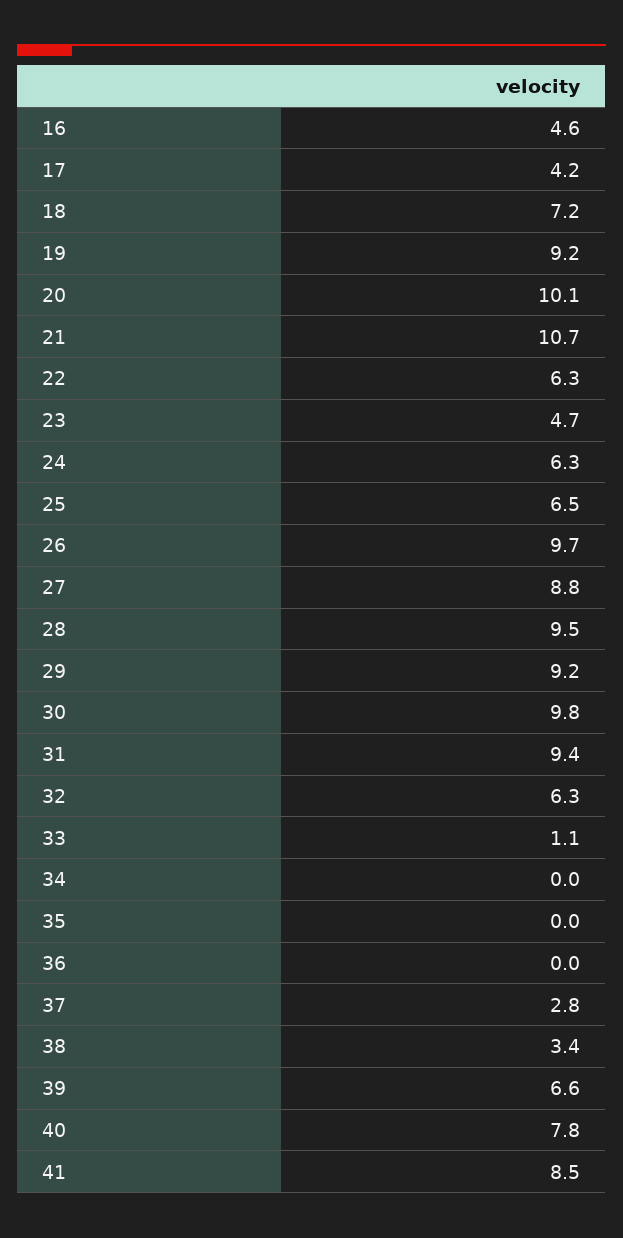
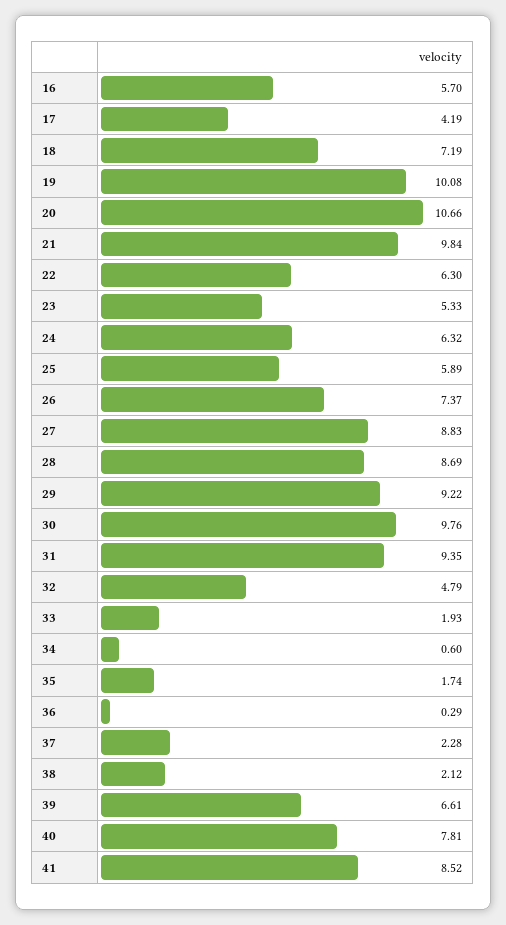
16: 4.6 -> 5.7
19: 9.2 -> 10.08
20: 10.1 -> 10.66
21: 10.7 -> 9.84
23: 4.7 -> 5.33
25: 6.5 -> 5.89
26: 9.7 -> 7.37
28: 9.5 -> 8.69
32: 6.3 -> 4.79
33: 1.1 -> 1.93
34: 0 -> 0.6
35: 0 -> 1.74
36: 0 -> 0.29
37: 2.8 -> 2.28
38: 3.4 -> 2.12

